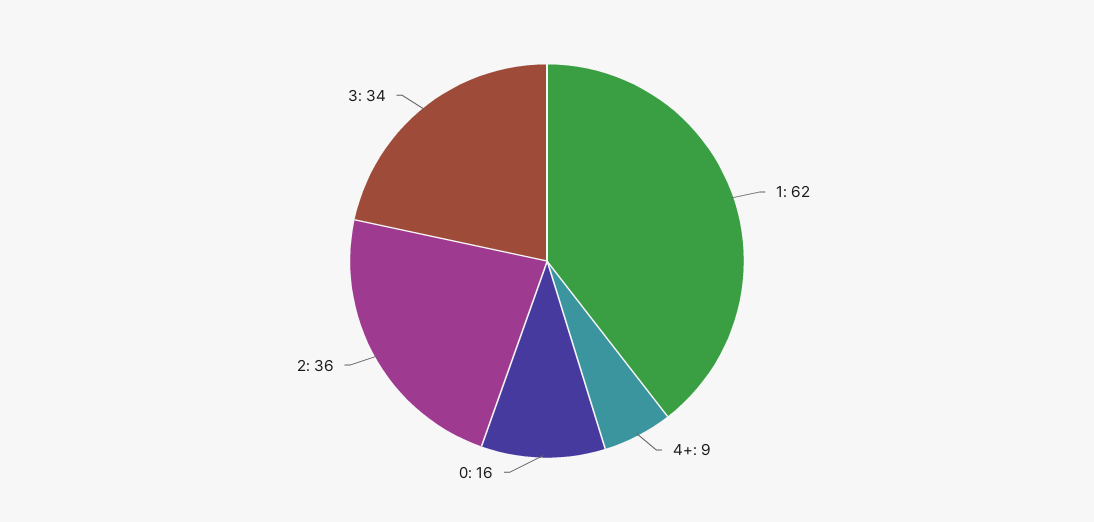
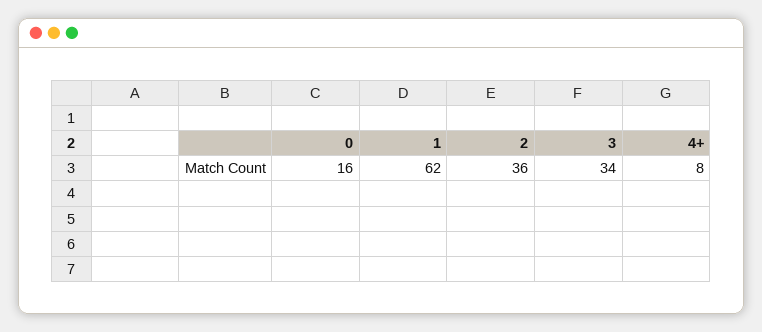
4+: 9 -> 8

